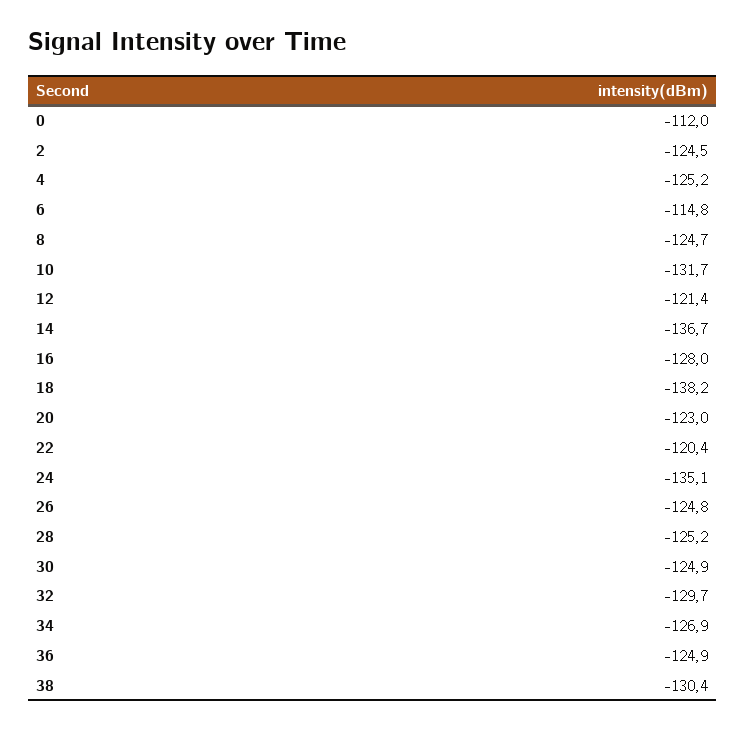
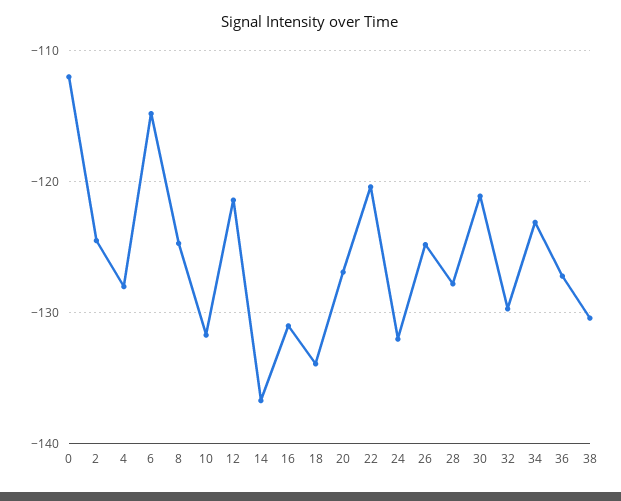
4: -125.2 -> -128
16: -128 -> -131
18: -138.2 -> -134
20: -123 -> -127
24: -135.1 -> -132
28: -125.2 -> -128
30: -124.9 -> -121
34: -126.9 -> -123
36: -124.9 -> -127

